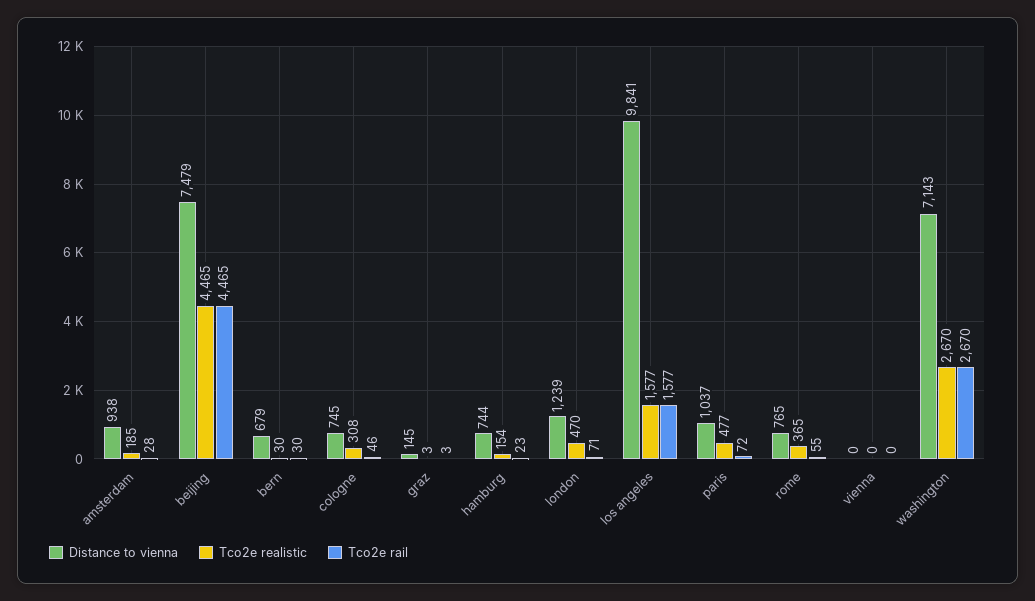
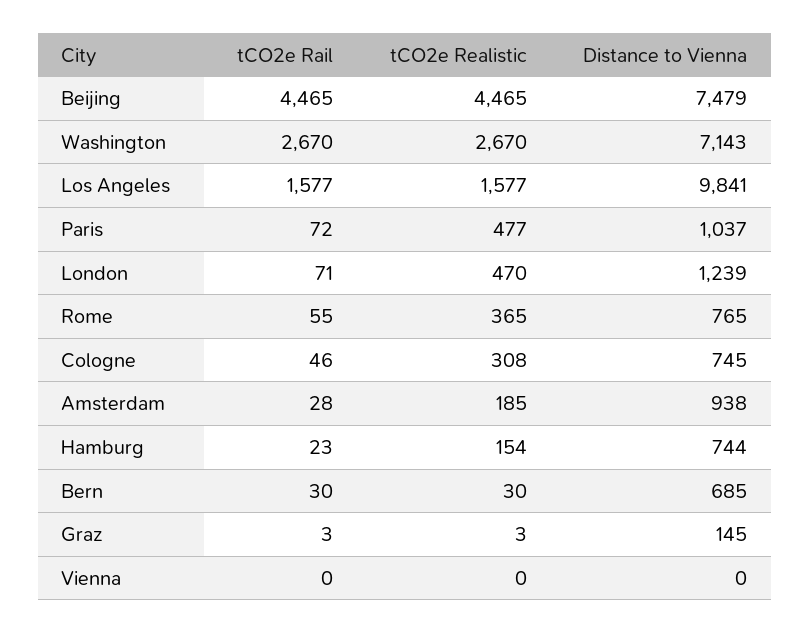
Distance to vienna, bern: 679 -> 685

